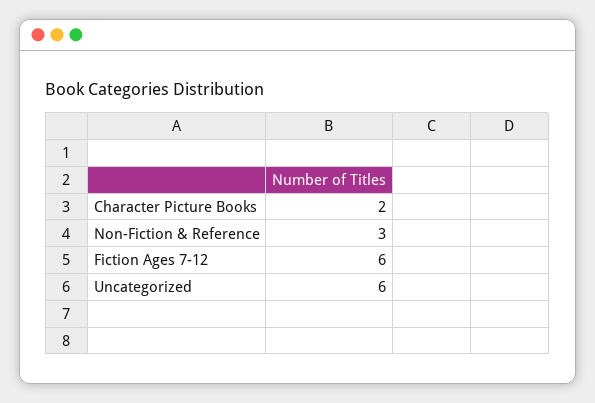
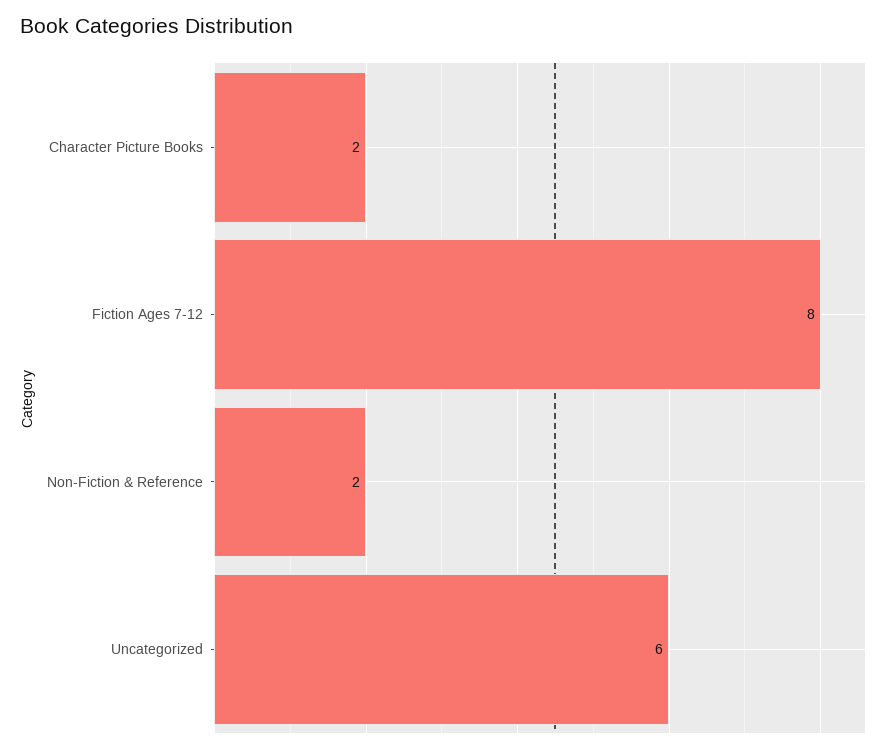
Non-Fiction & Reference: 3 -> 2
Fiction Ages 7-12: 6 -> 8

